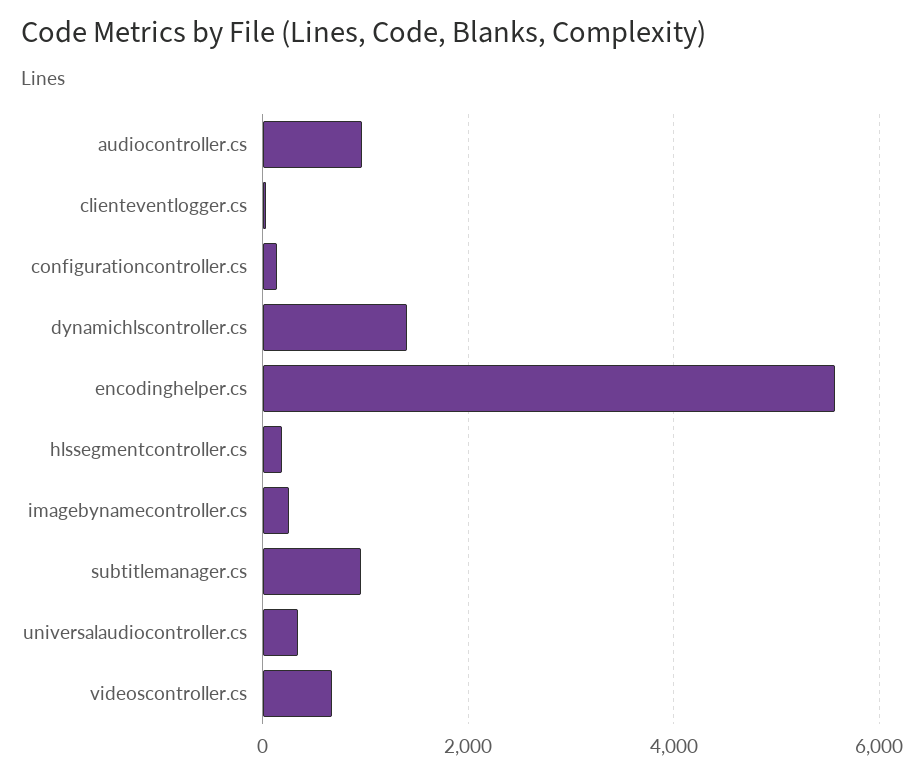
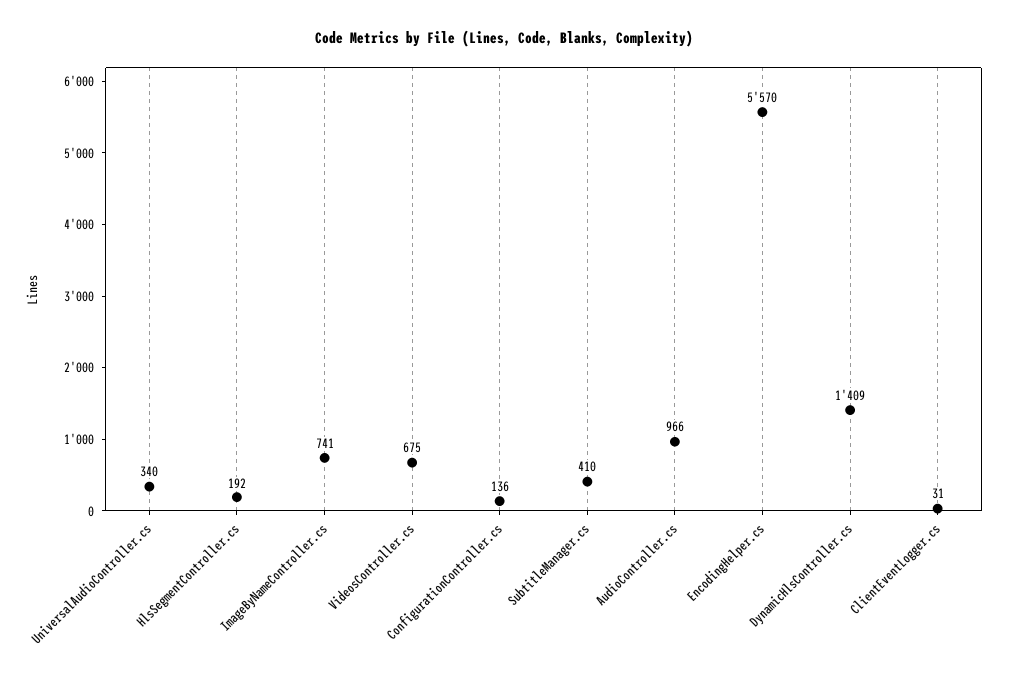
imagebynamecontroller.cs: 200 -> 741
subtitlemanager.cs: 1000 -> 410

